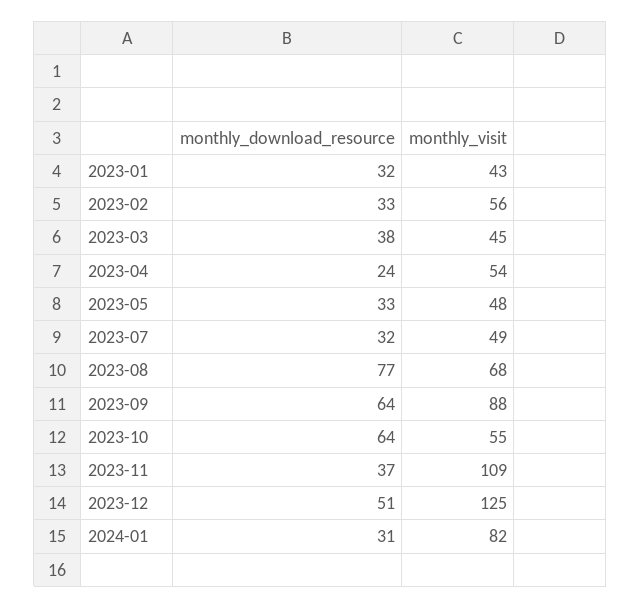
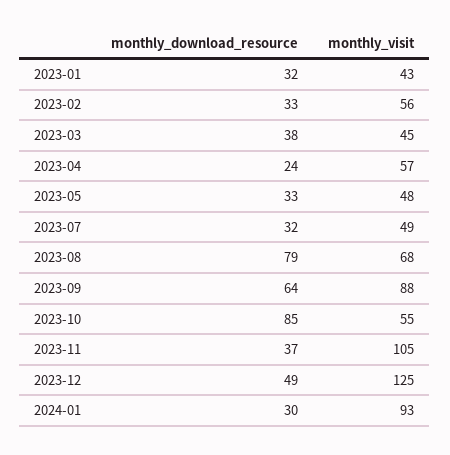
monthly_visit, 2023-04: 54 -> 57
monthly_download_resource, 2023-08: 77 -> 79
monthly_download_resource, 2023-10: 64 -> 85
monthly_visit, 2023-11: 109 -> 105
monthly_download_resource, 2023-12: 51 -> 49
monthly_download_resource, 2024-01: 31 -> 30
monthly_visit, 2024-01: 82 -> 93

